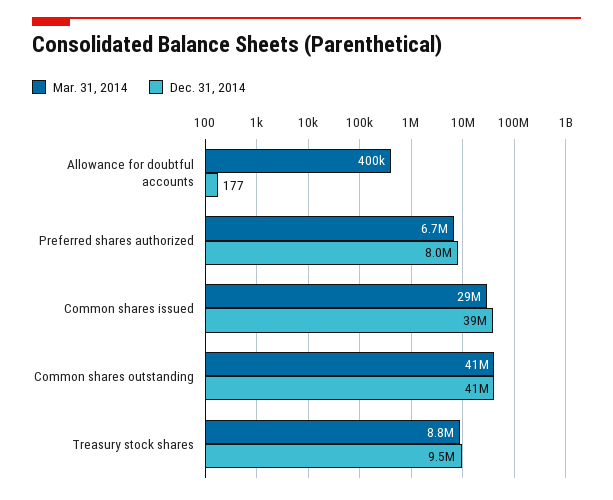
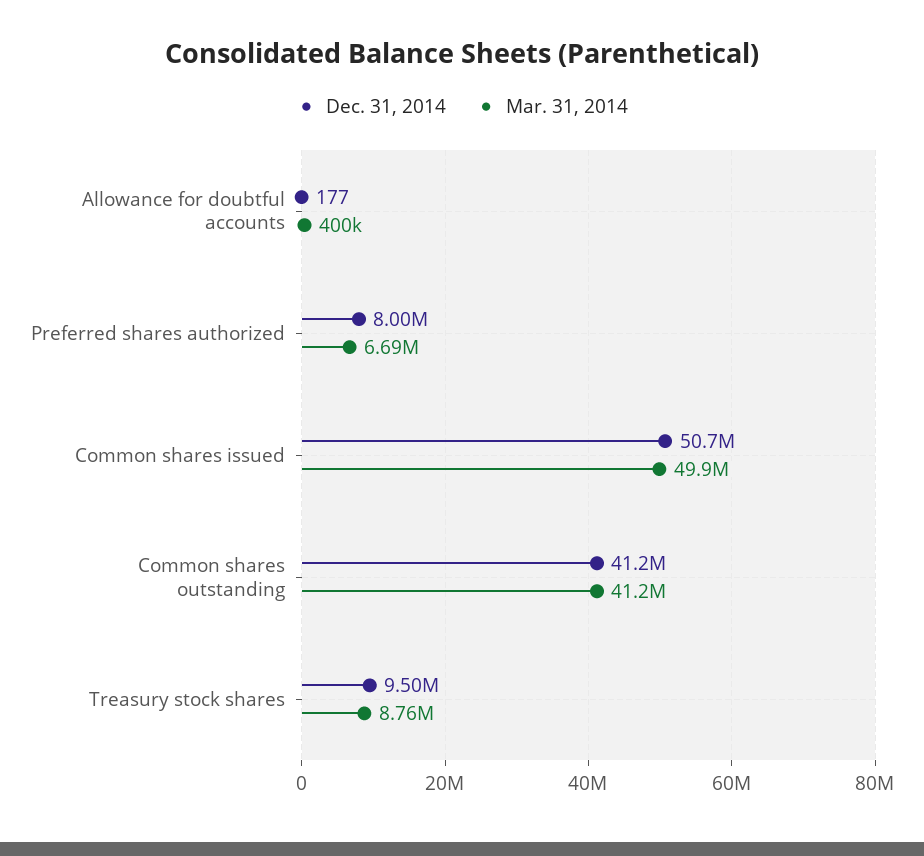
Mar. 31, 2014, Common shares issued: 29000000 -> 49900000
Dec. 31, 2014, Common shares issued: 39000000 -> 50700000

